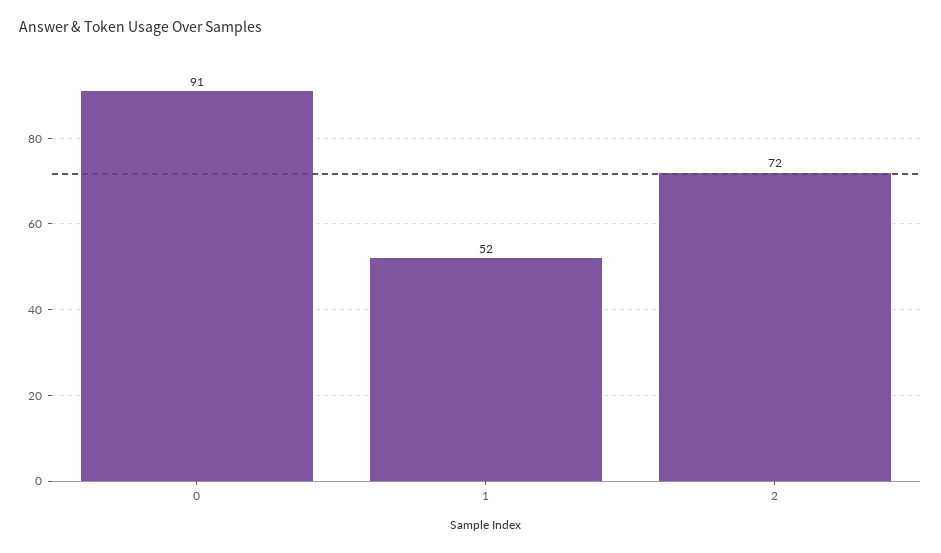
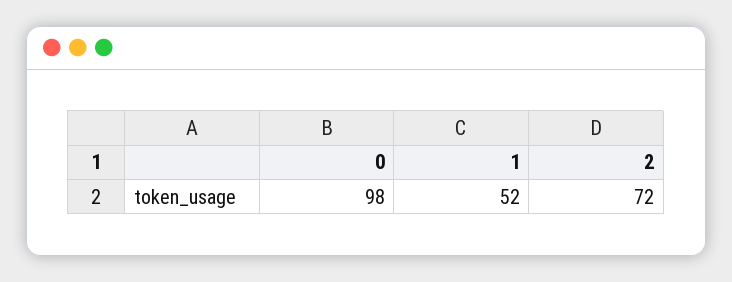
0: 91 -> 98

